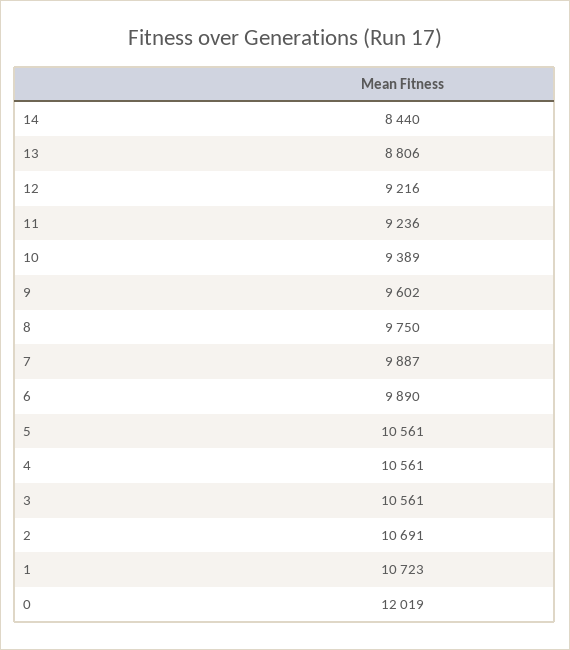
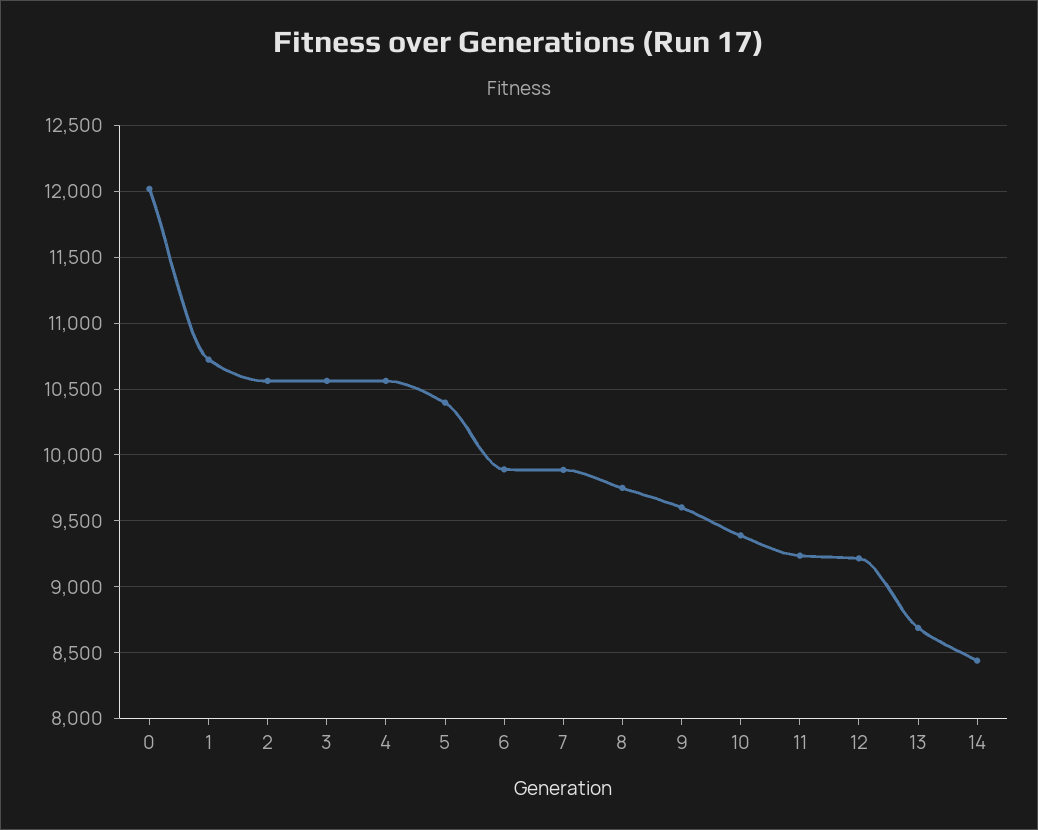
13: 8806 -> 8700
5: 10561 -> 10400
2: 10691 -> 10550

